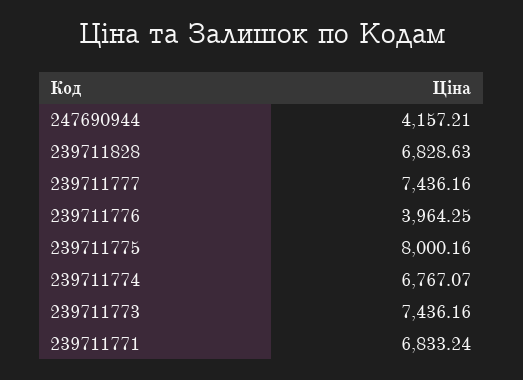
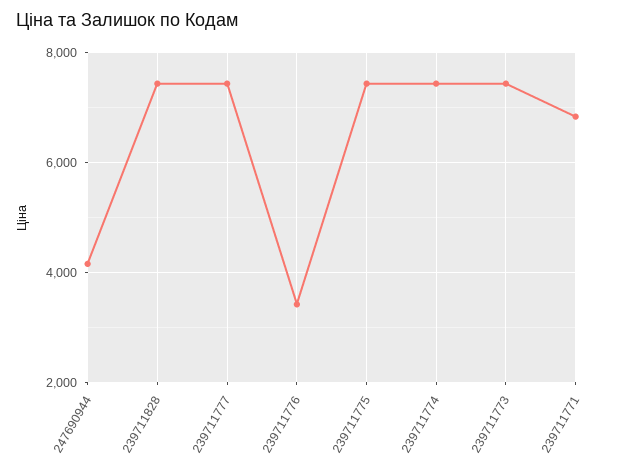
239711828: 6828.63 -> 7400
239711776: 3964.25 -> 3400
239711775: 8000.16 -> 7400
239711774: 6767.07 -> 7400

